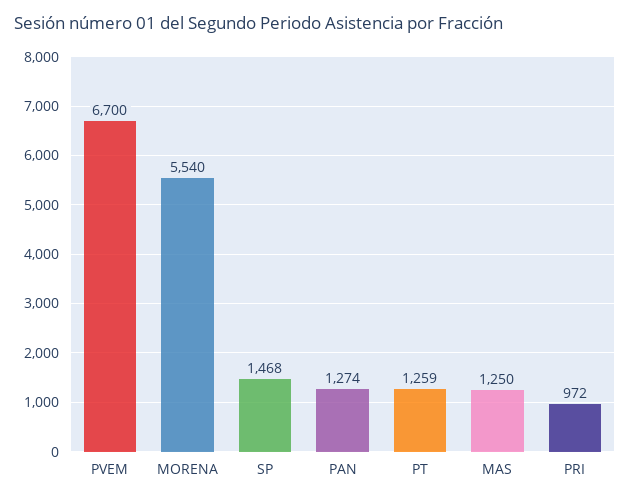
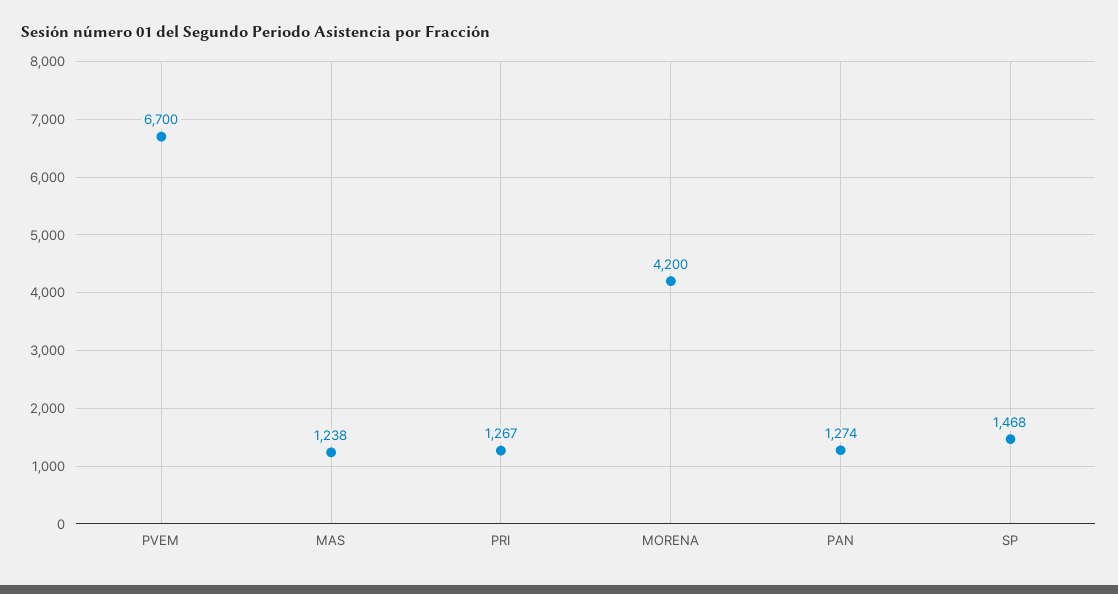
MORENA: 5540 -> 4200
PT: 1259 -> none
MAS: 1250 -> 1238
PRI: 972 -> 1267

